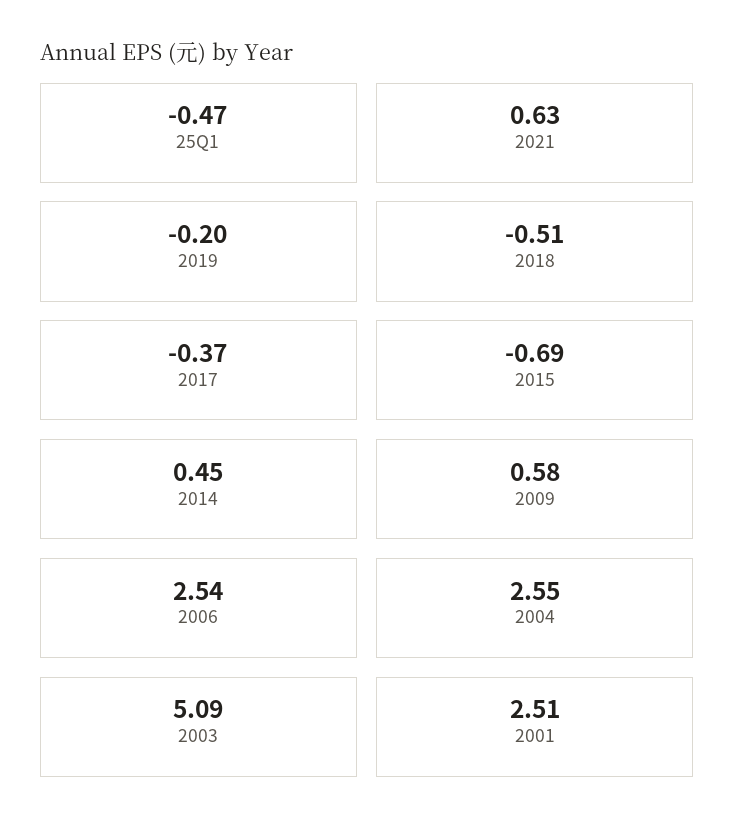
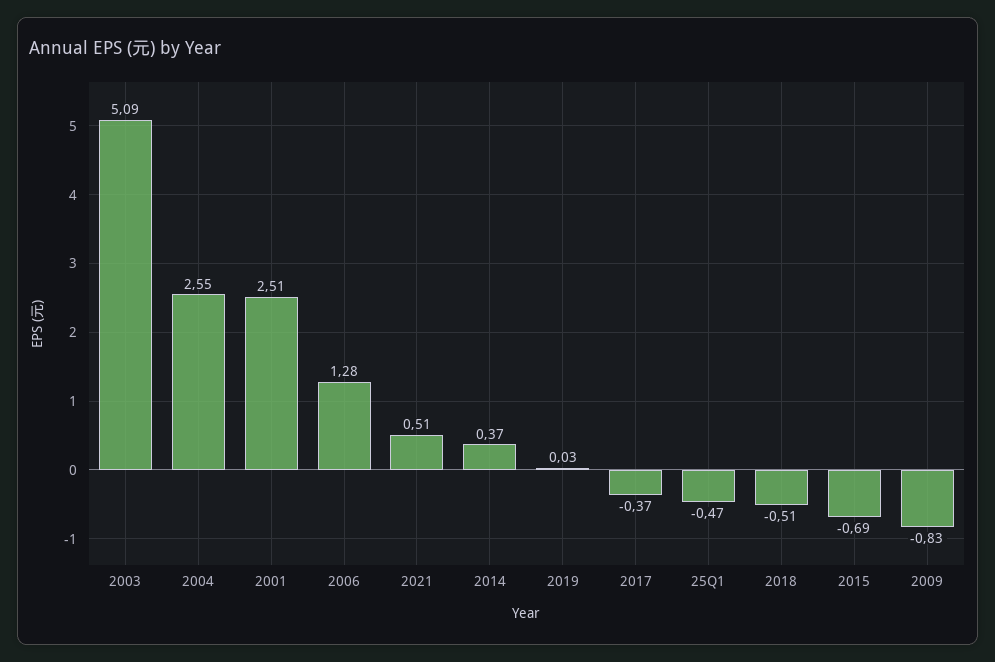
2021: 0.63 -> 0.51
2019: -0.2 -> 0.03
2014: 0.45 -> 0.37
2009: 0.58 -> -0.83
2006: 2.54 -> 1.28

